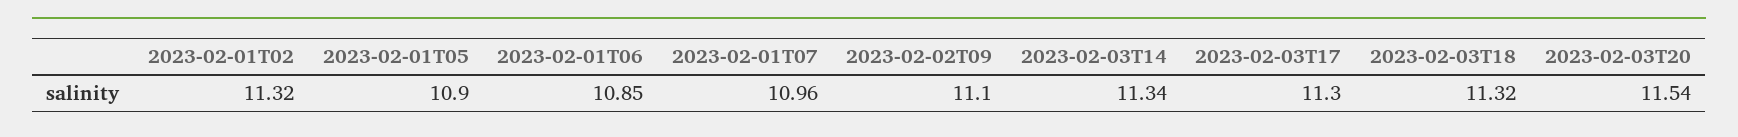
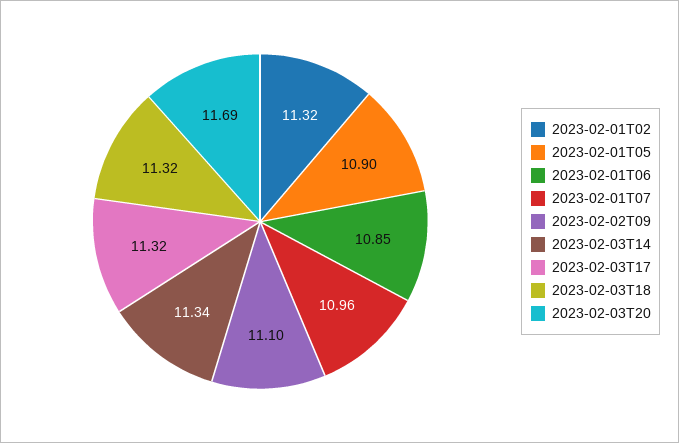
2023-02-03T17: 11.3 -> 11.32
2023-02-03T20: 11.54 -> 11.69

